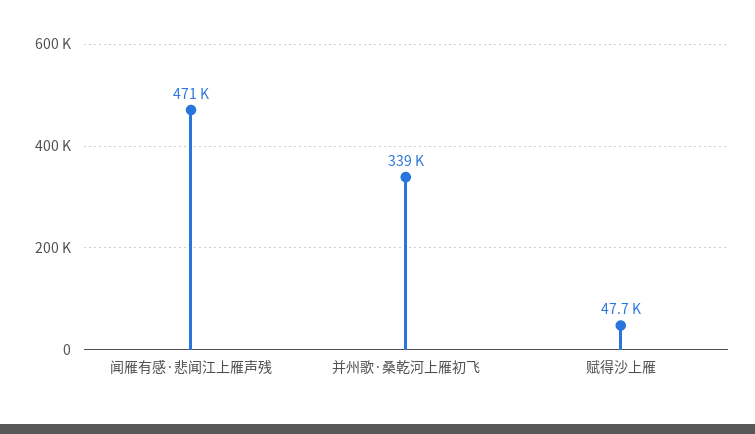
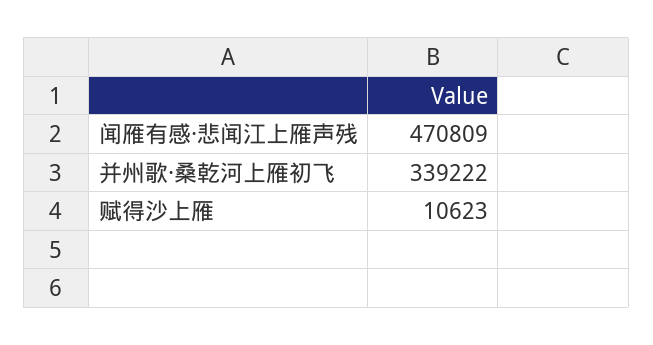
赋得沙上雁: 47700 -> 10623

